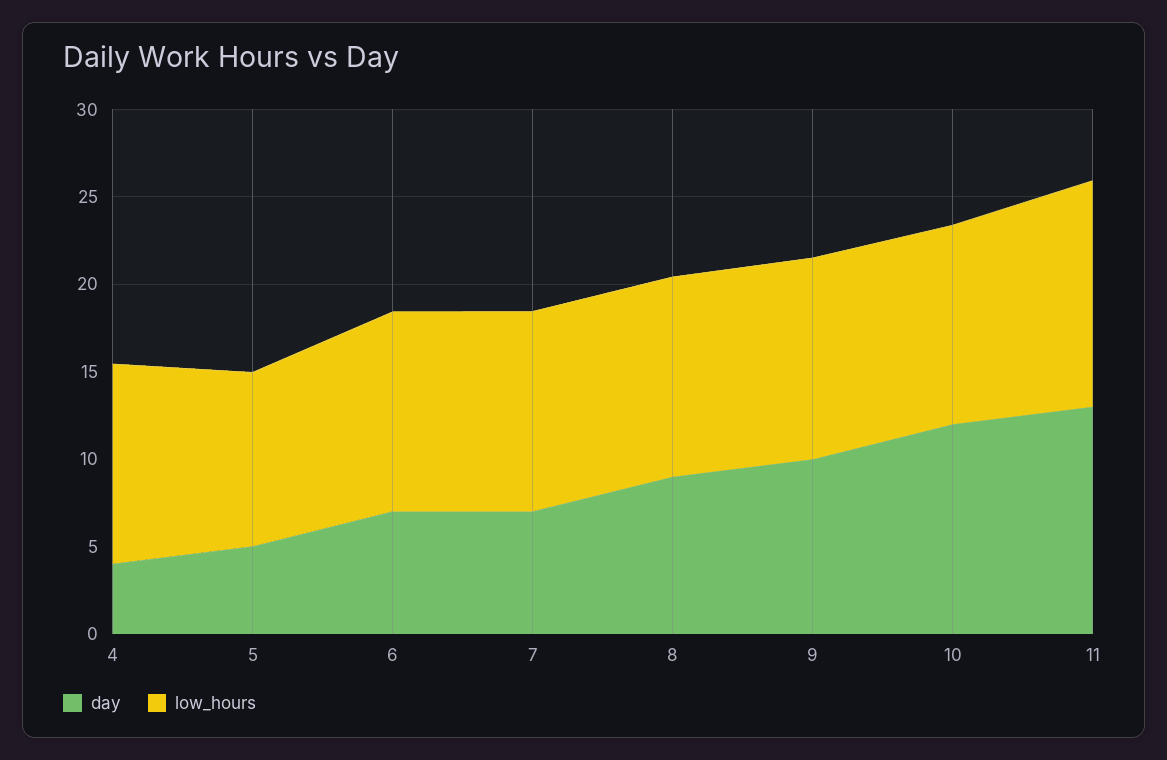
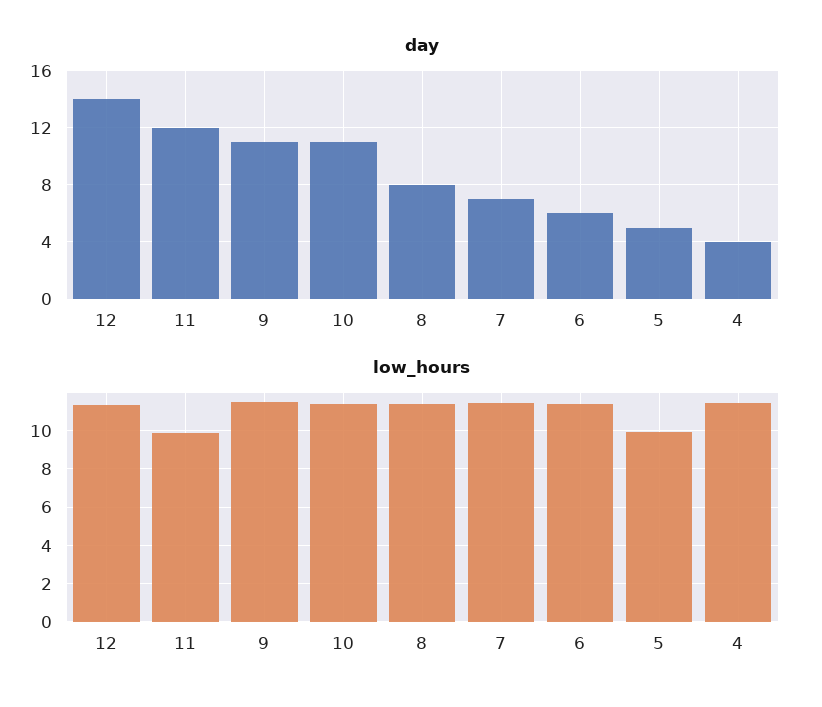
day, 6: 7 -> 6
day, 8: 9 -> 8
day, 9: 10 -> 11
day, 10: 12 -> 11
day, 11: 13 -> 12
low_hours, 11: 13 -> 10
day, 12: none -> 14
low_hours, 12: none -> 11.5

